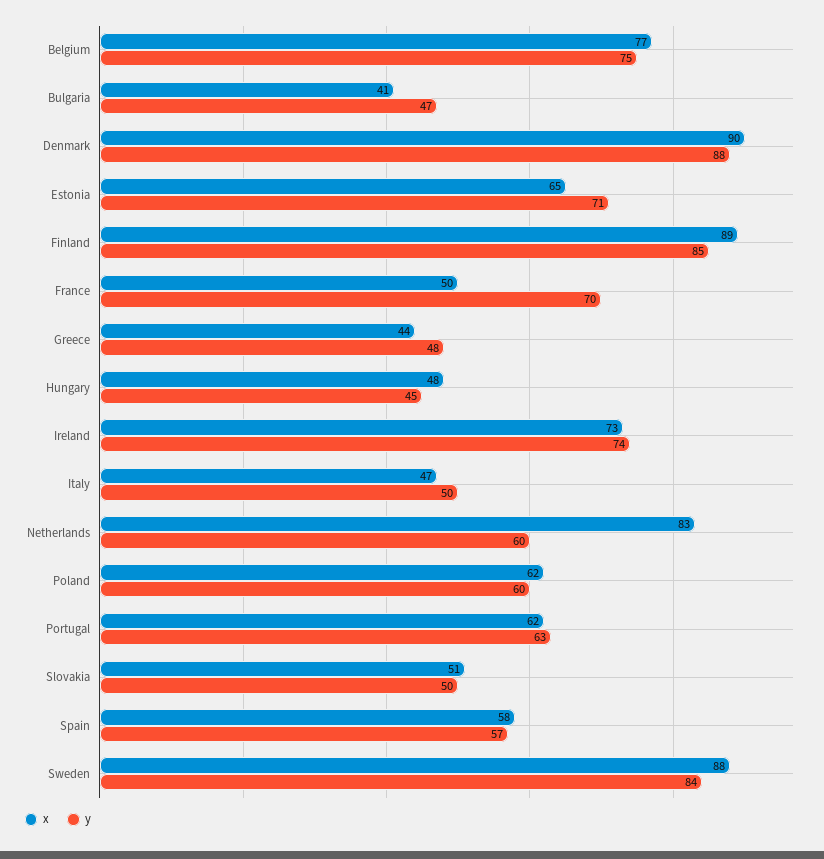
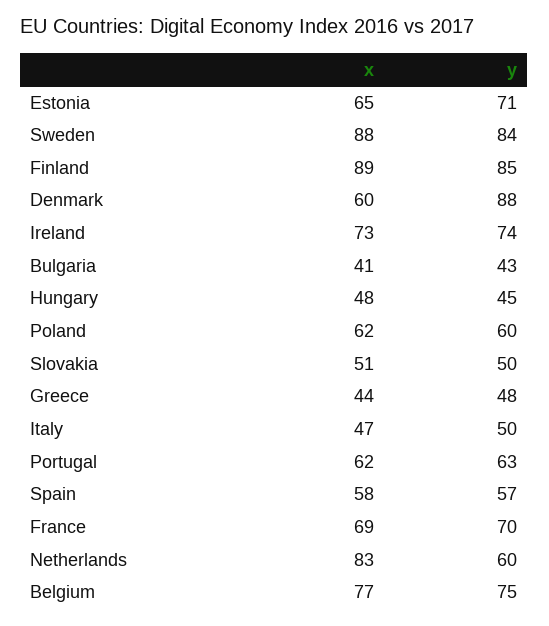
y, Bulgaria: 47 -> 43
x, Denmark: 90 -> 60
x, France: 50 -> 69

